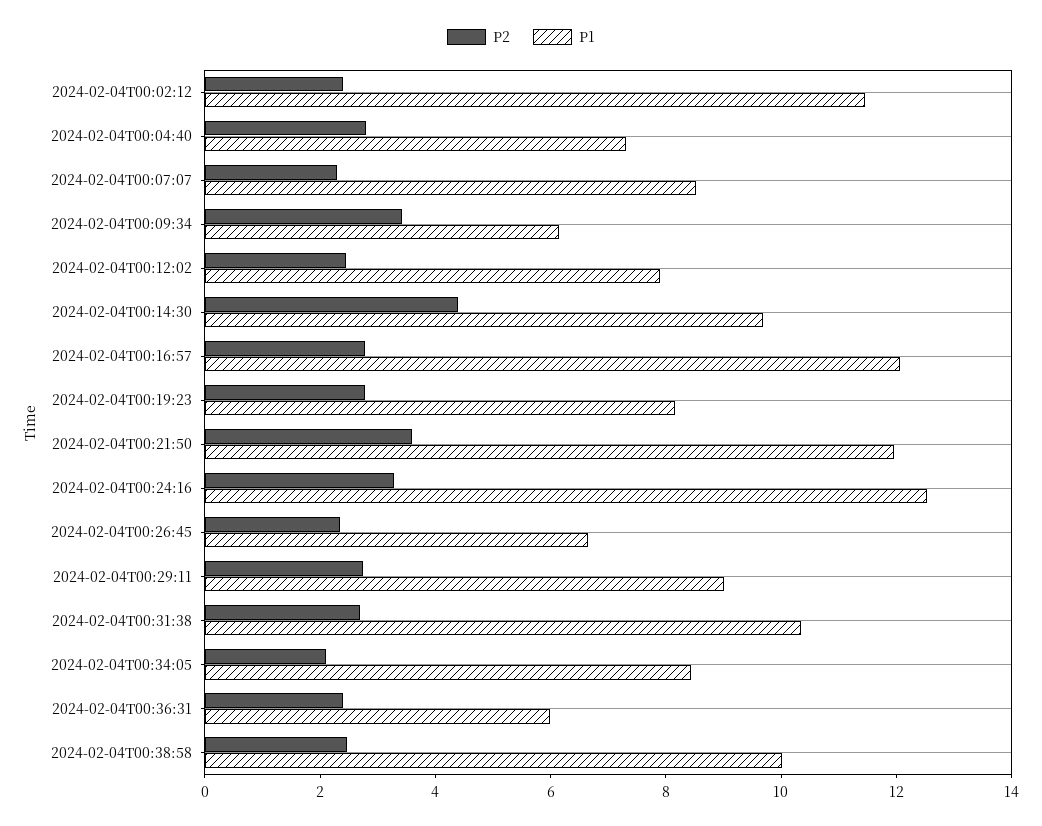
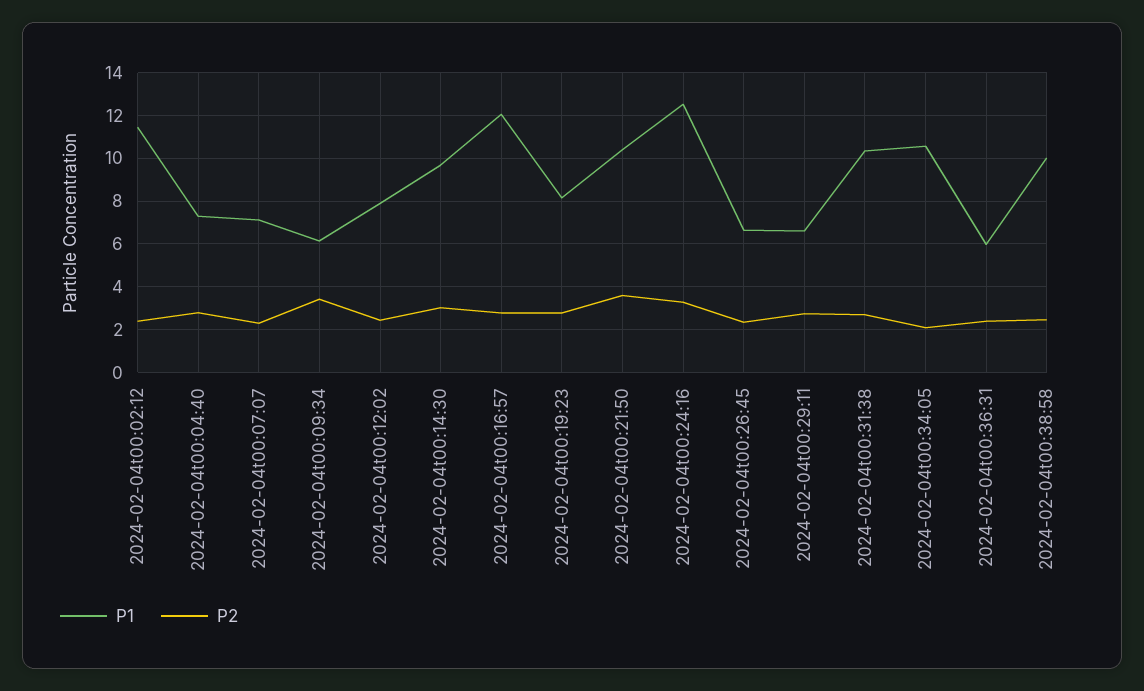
P1, 2024-02-04T00:07:07: 8.5 -> 7
P2, 2024-02-04T00:14:30: 4.5 -> 3
P1, 2024-02-04T00:21:50: 12 -> 10.5
P1, 2024-02-04T00:29:11: 9 -> 6.5
P1, 2024-02-04T00:34:05: 8.5 -> 10.5

